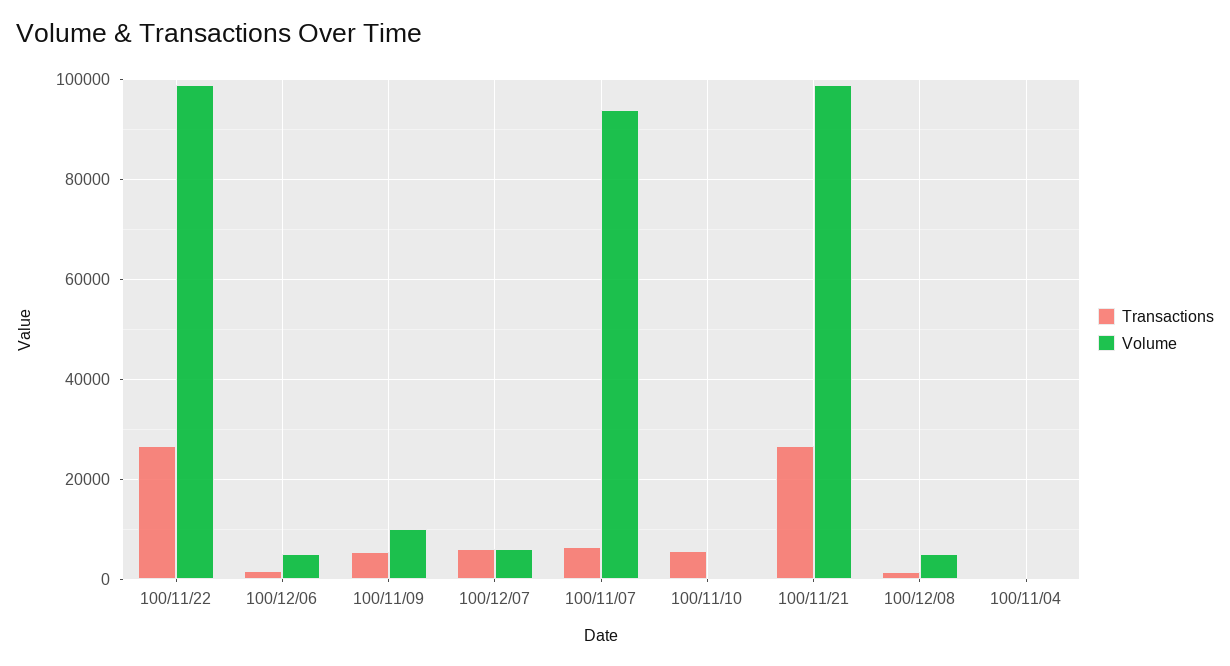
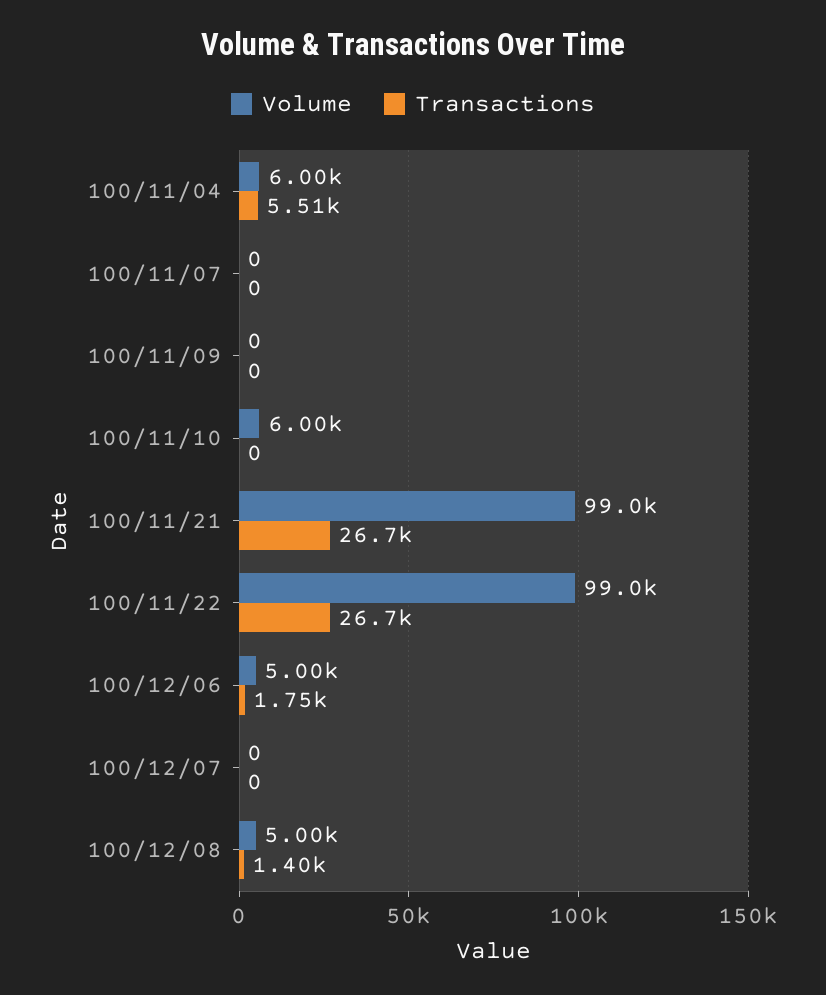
Transactions, 100/11/09: 6000 -> 0
Volume, 100/11/09: 10000 -> 0
Transactions, 100/12/07: 6000 -> 0
Volume, 100/12/07: 6000 -> 0
Transactions, 100/11/07: 6000 -> 0
Volume, 100/11/07: 94000 -> 0
Transactions, 100/11/10: 6000 -> 0
Volume, 100/11/10: 0 -> 6000
Transactions, 100/11/04: 0 -> 5510
Volume, 100/11/04: 0 -> 6000

